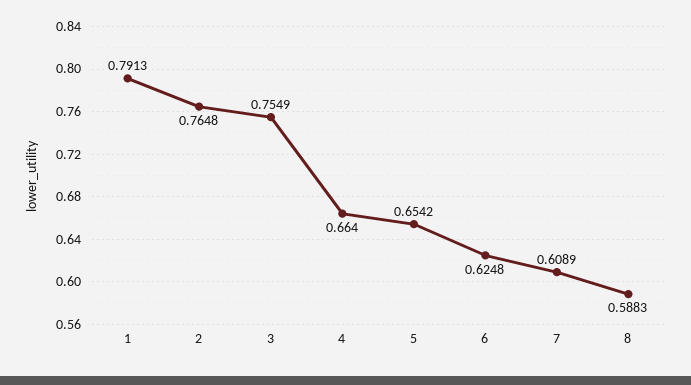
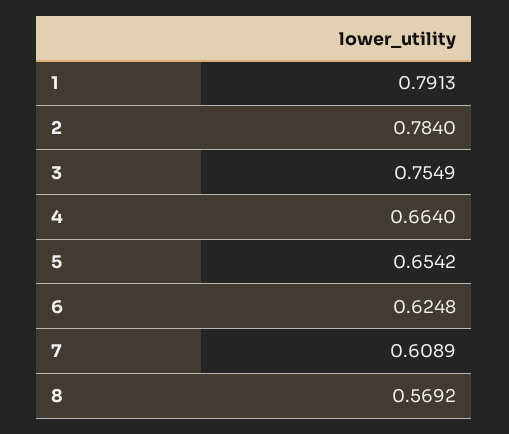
2: 0.7648 -> 0.784
8: 0.5883 -> 0.5692

